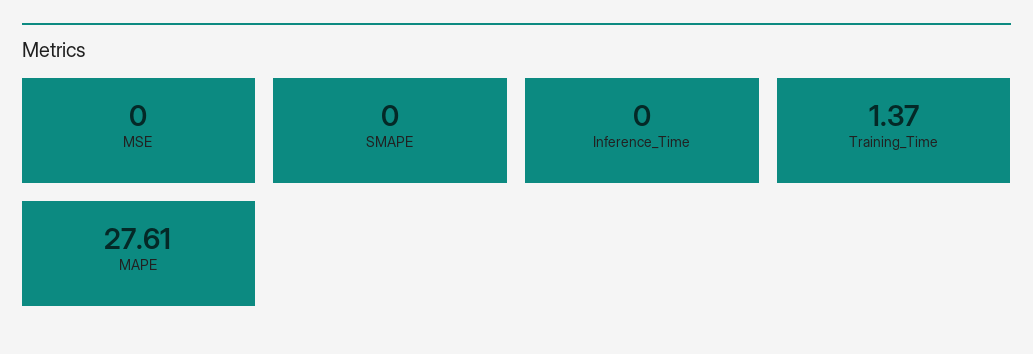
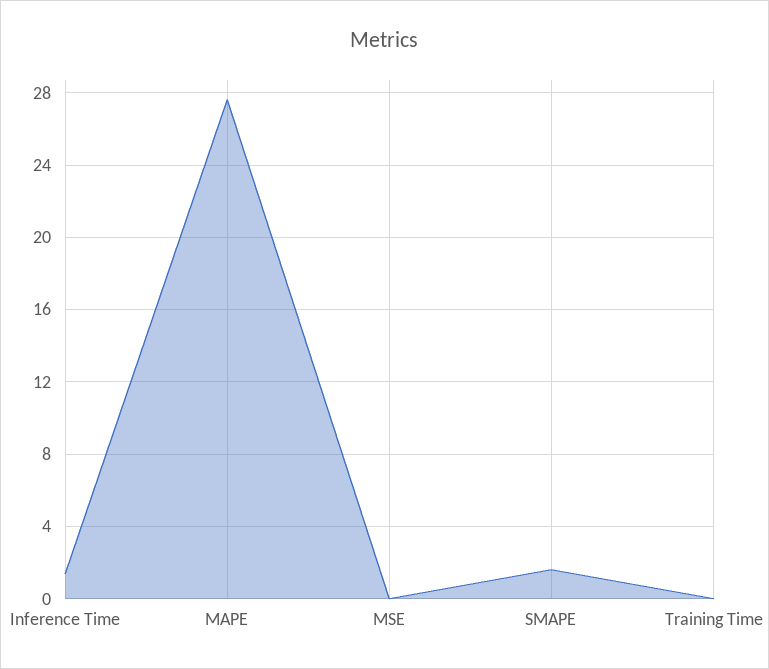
SMAPE: 0 -> 1.5
Inference_Time: 0 -> 1.5
Training_Time: 1.37 -> 0

